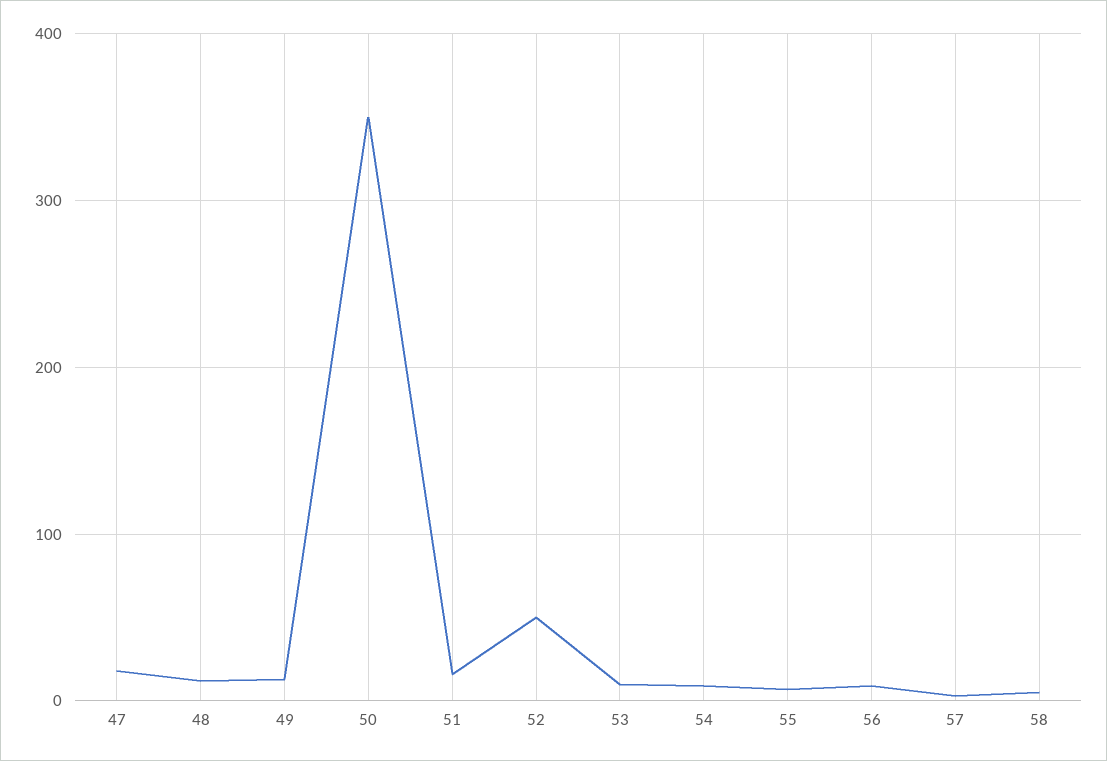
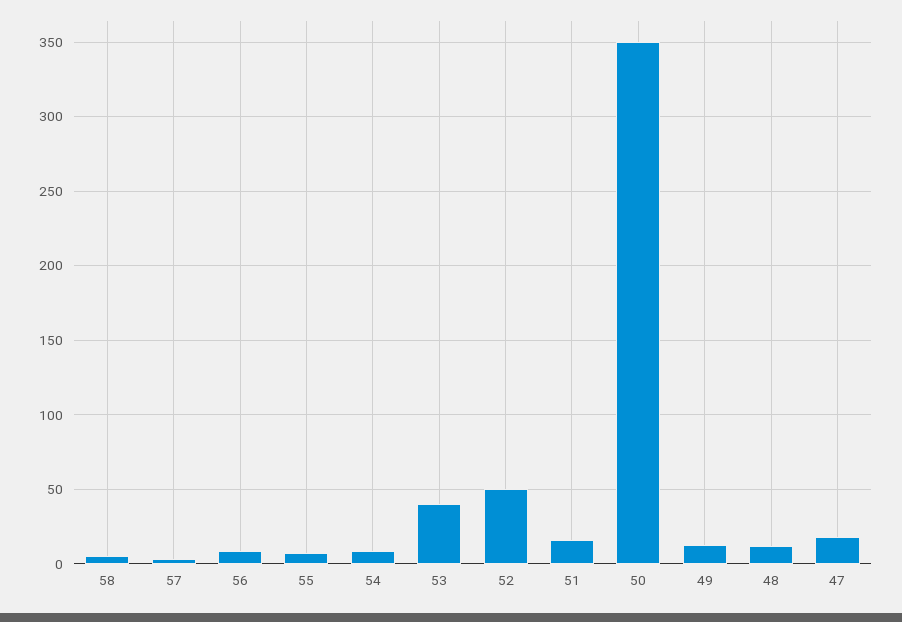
53: 10 -> 40

